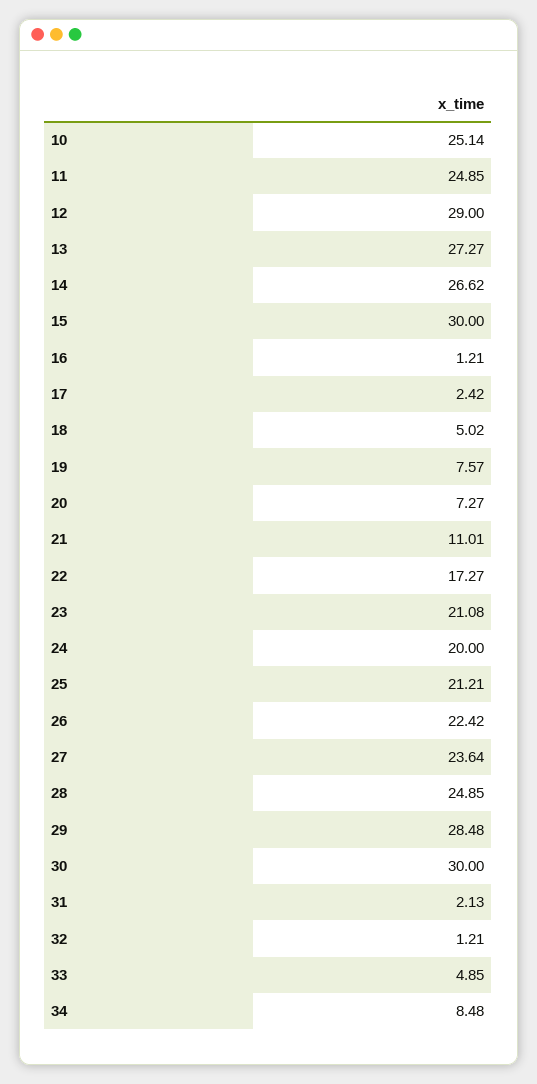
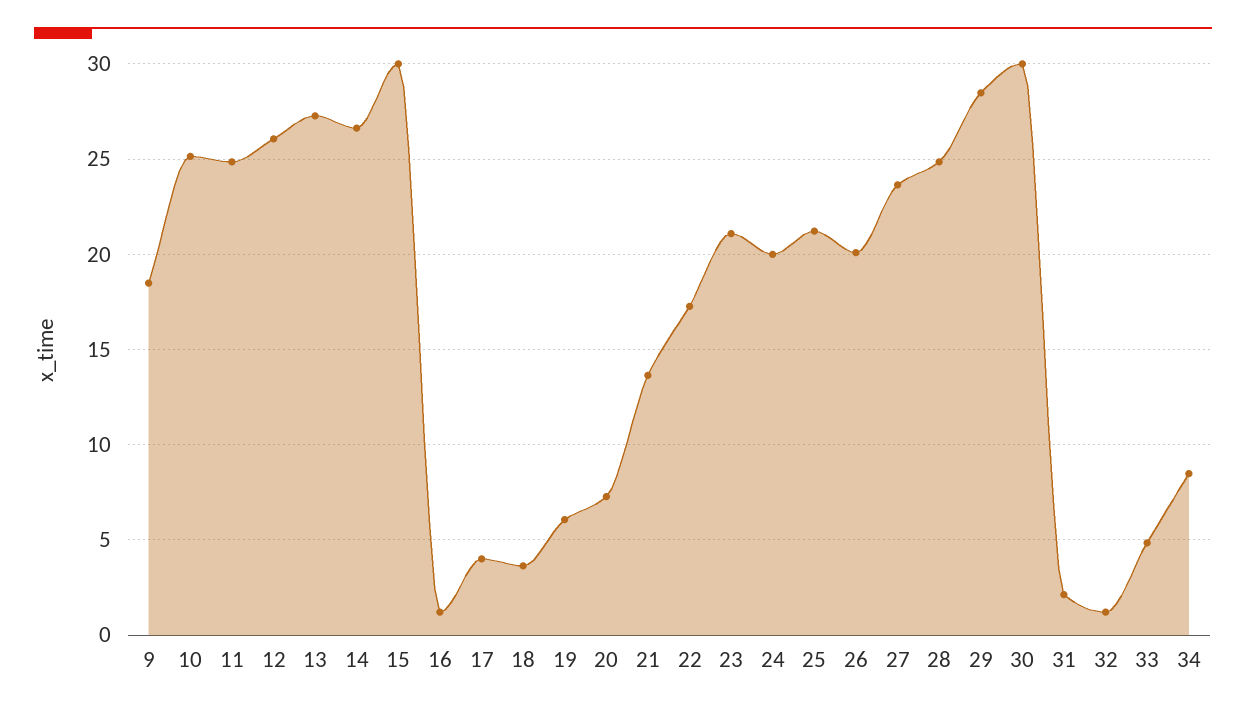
12: 29 -> 26
17: 2.42 -> 4
18: 5.02 -> 3.5
19: 7.57 -> 6
21: 11.01 -> 13.5
26: 22.42 -> 20
9: none -> 18.5

